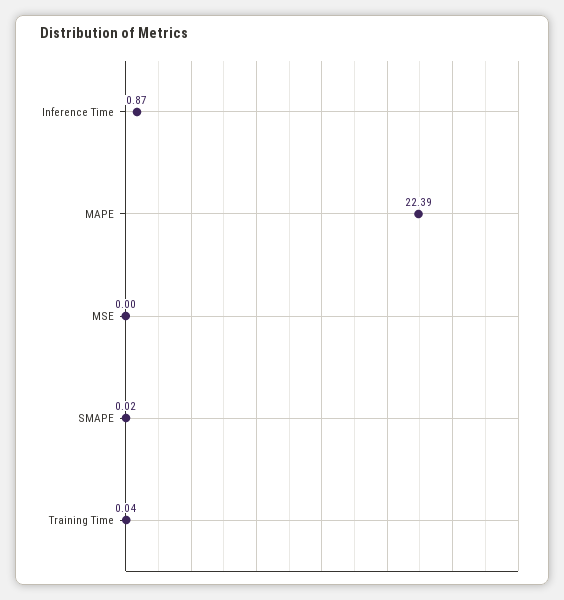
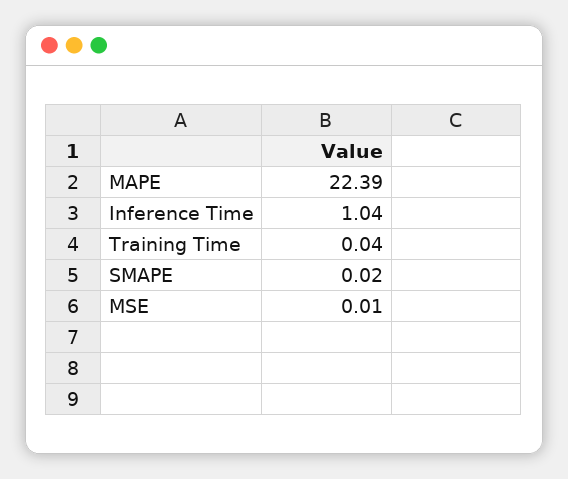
Inference Time: 0.87 -> 1.04
MSE: 0 -> 0.01

